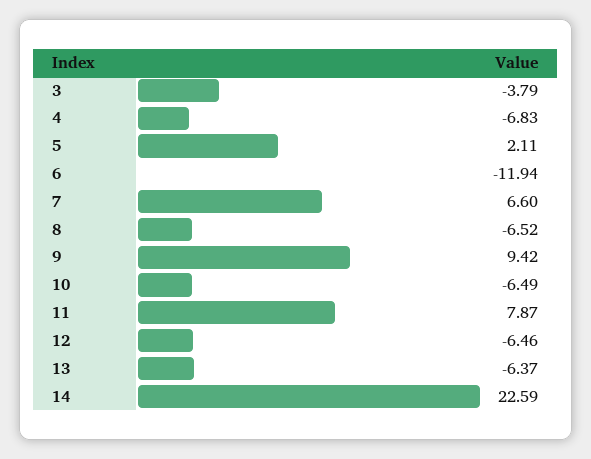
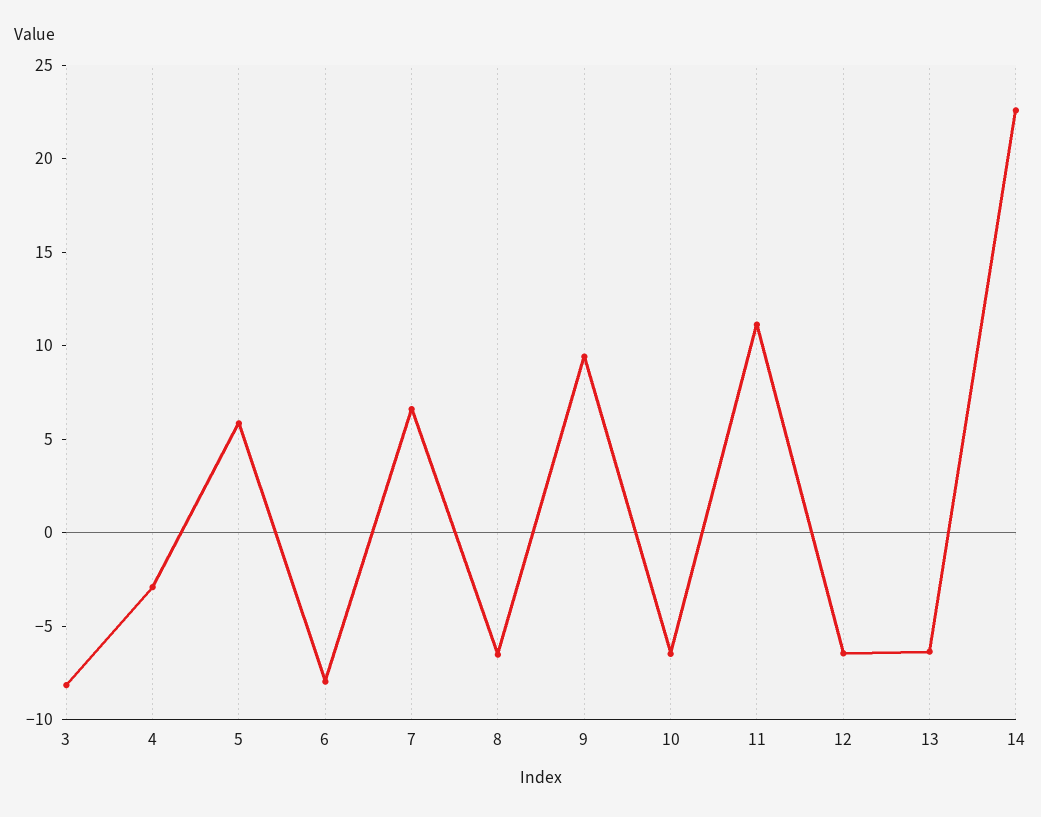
3: -3.79 -> -8
4: -6.83 -> -3
5: 2.11 -> 6
6: -11.94 -> -8
11: 7.87 -> 11

